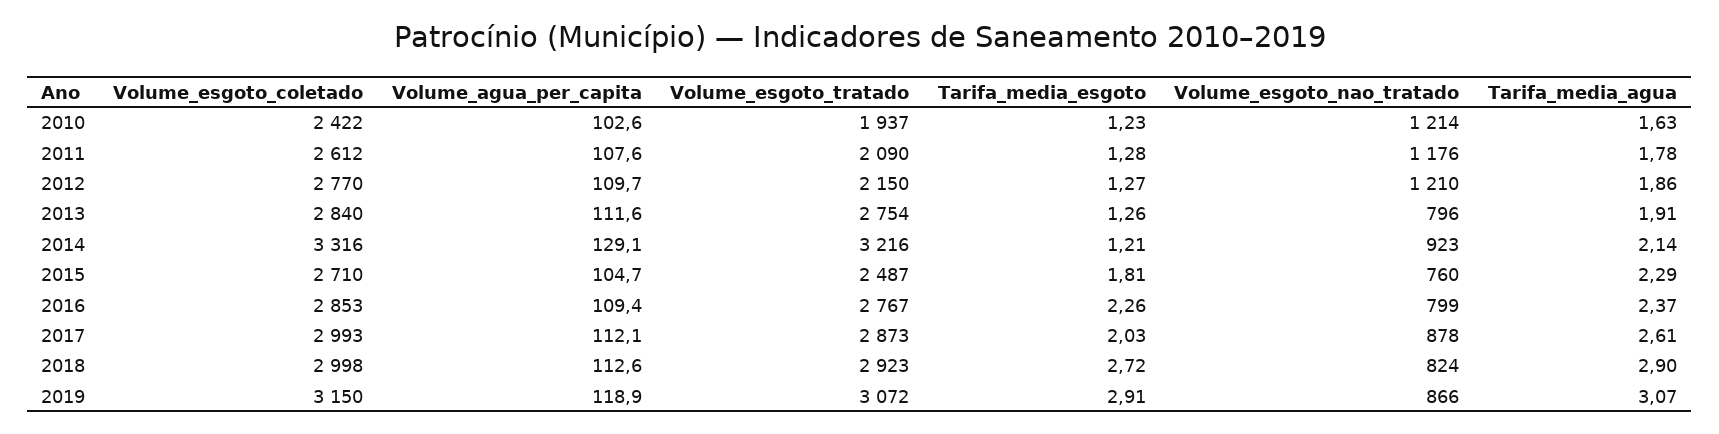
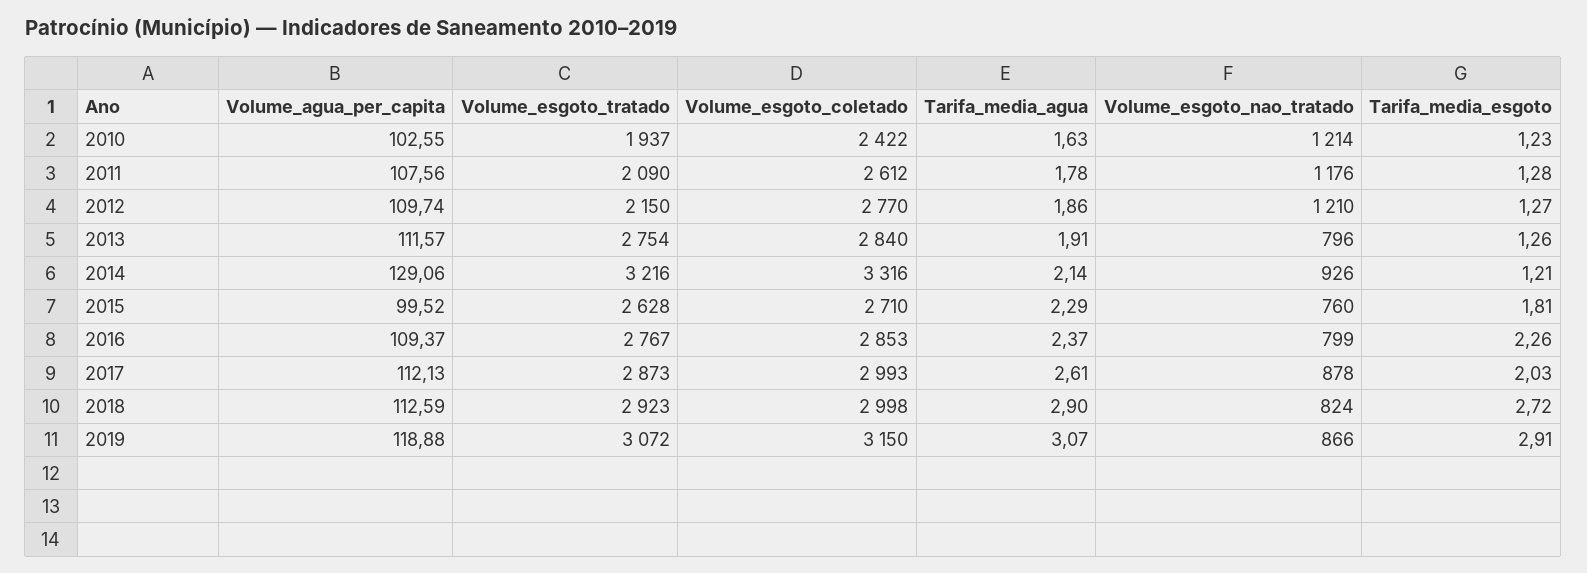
Volume_esgoto_nao_tratado, 2014: 923 -> 926
Volume_agua_per_capita, 2015: 104.7 -> 99.52
Volume_esgoto_tratado, 2015: 2487 -> 2628

